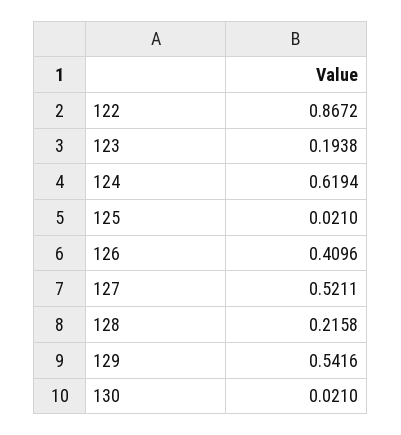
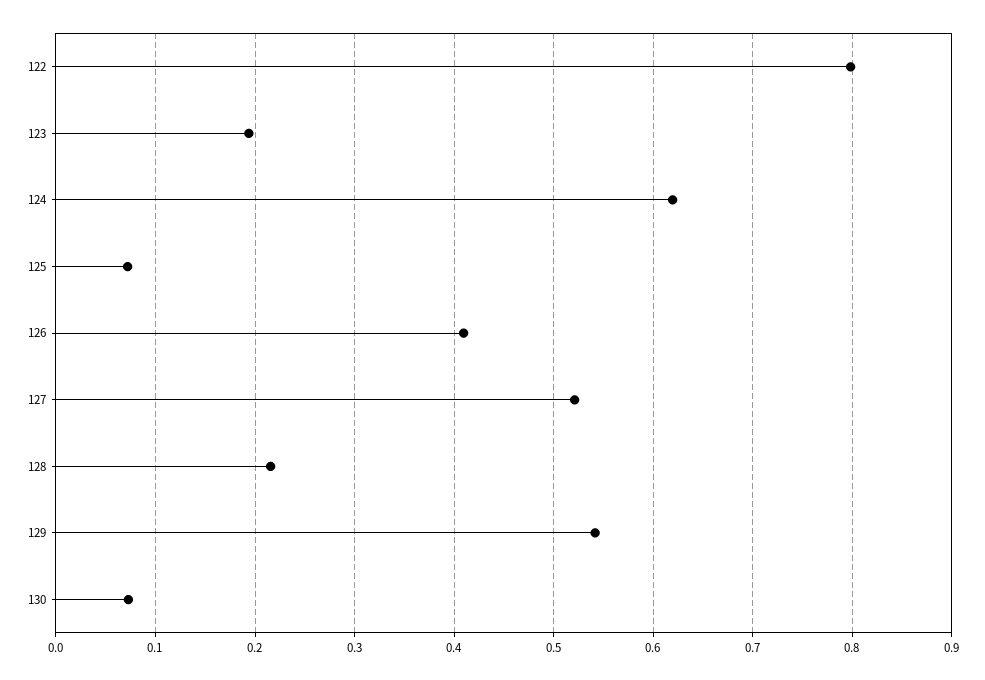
122: 0.8672 -> 0.8
125: 0.021 -> 0.07
130: 0.021 -> 0.07

